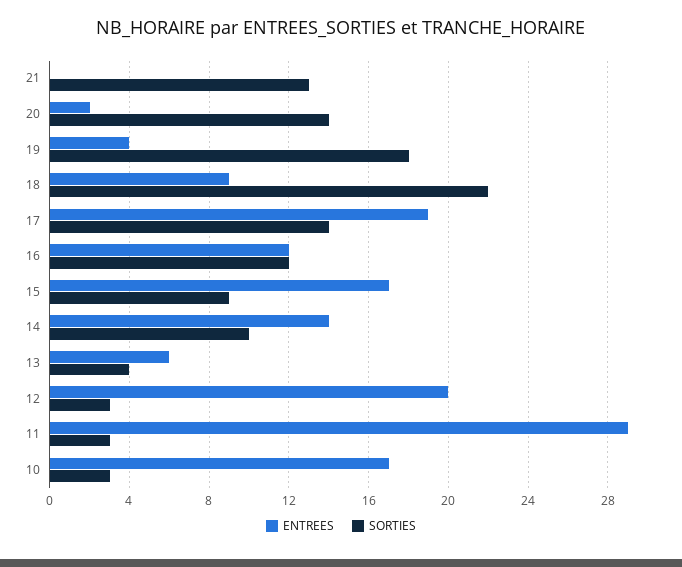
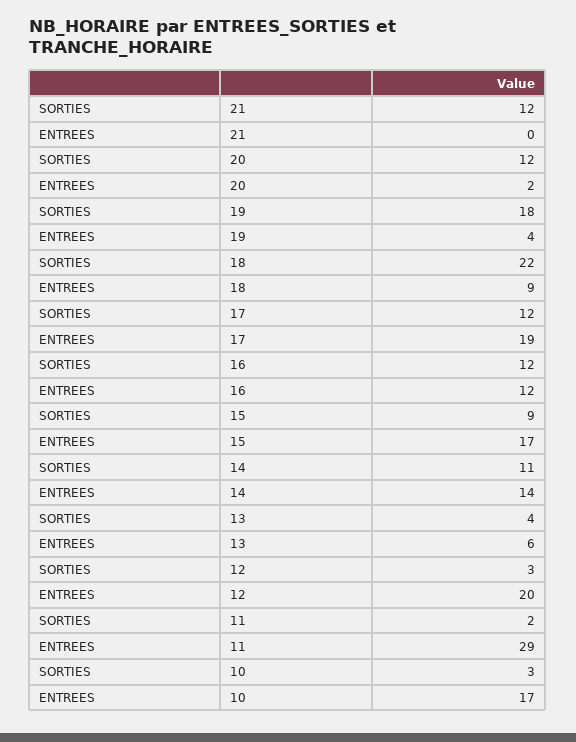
SORTIES, 21: 13 -> 12
SORTIES, 20: 14 -> 12
SORTIES, 17: 14 -> 12
SORTIES, 14: 10 -> 11
SORTIES, 11: 3 -> 2

